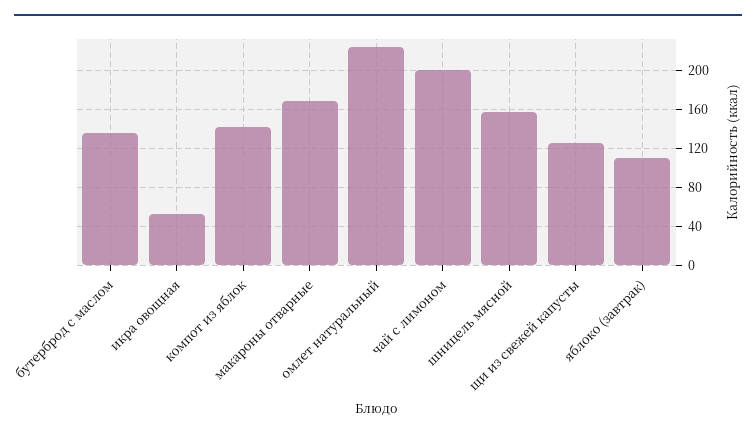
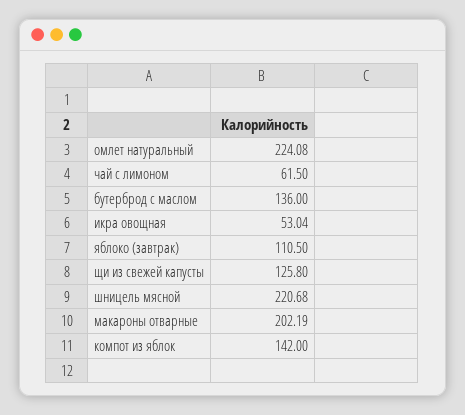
макароны отварные: 170 -> 202.19
чай с лимоном: 200 -> 61.5
шницель мясной: 160 -> 220.68

